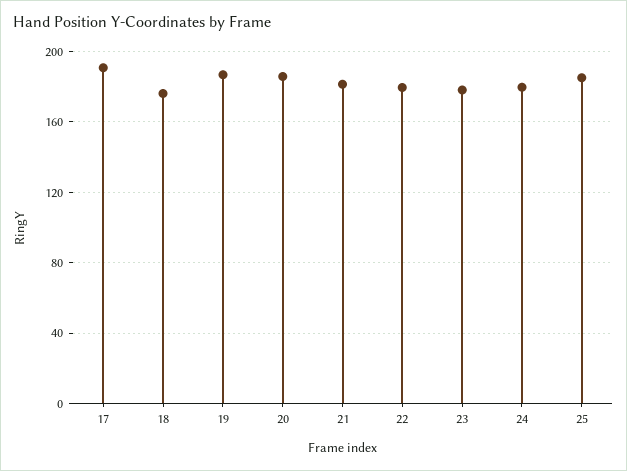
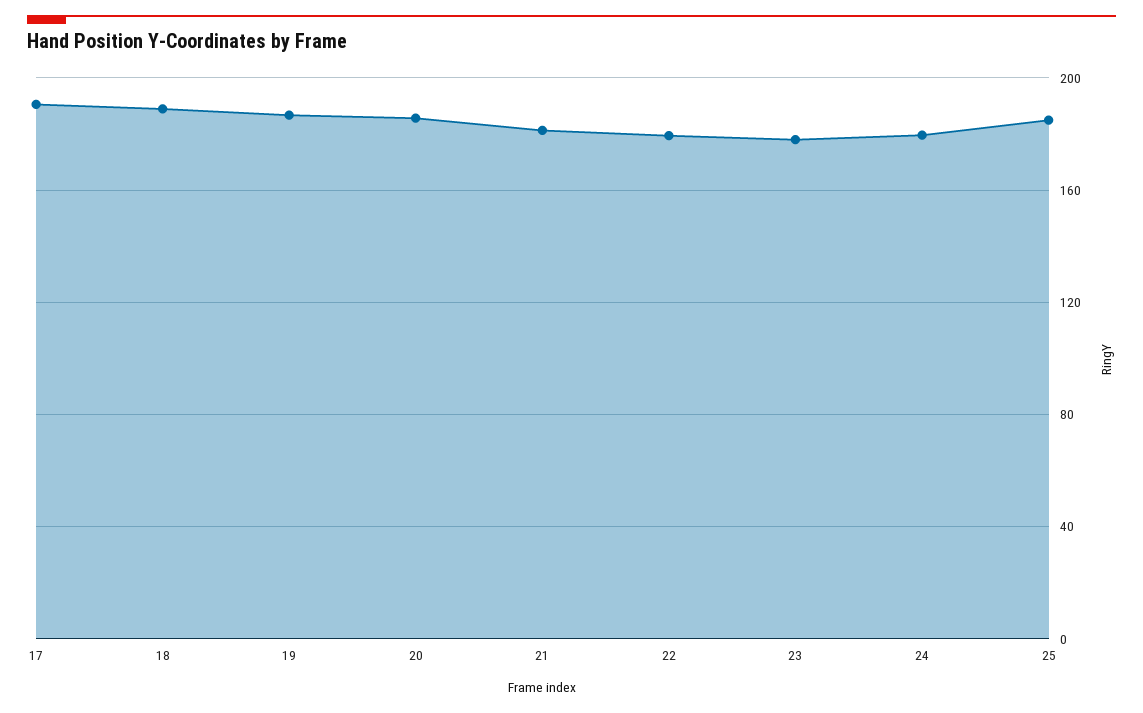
18: 175 -> 190

